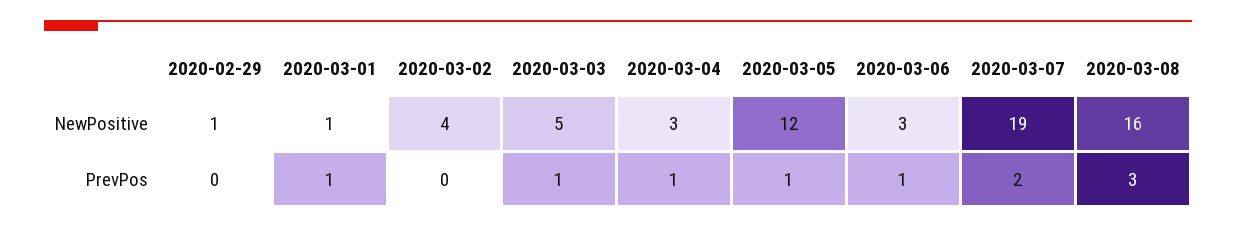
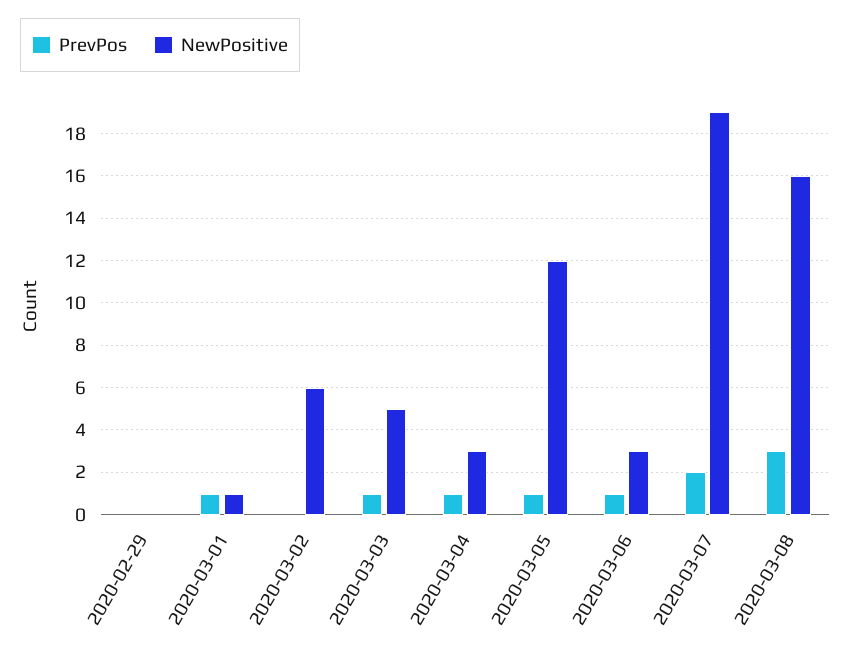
NewPositive, 2020-02-29: 1 -> 0
NewPositive, 2020-03-02: 4 -> 6

